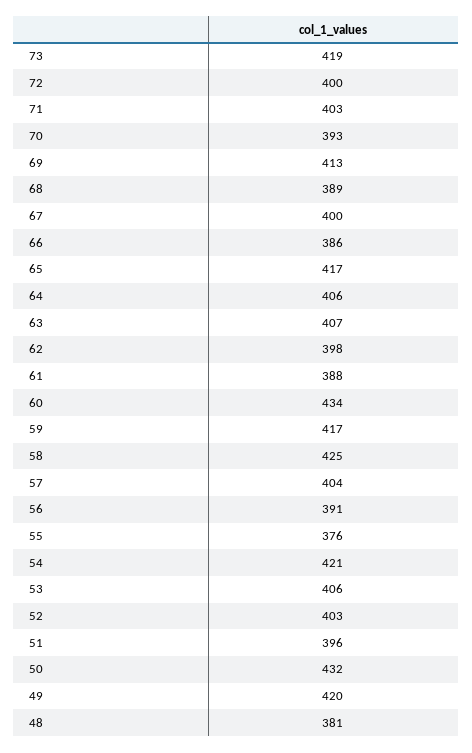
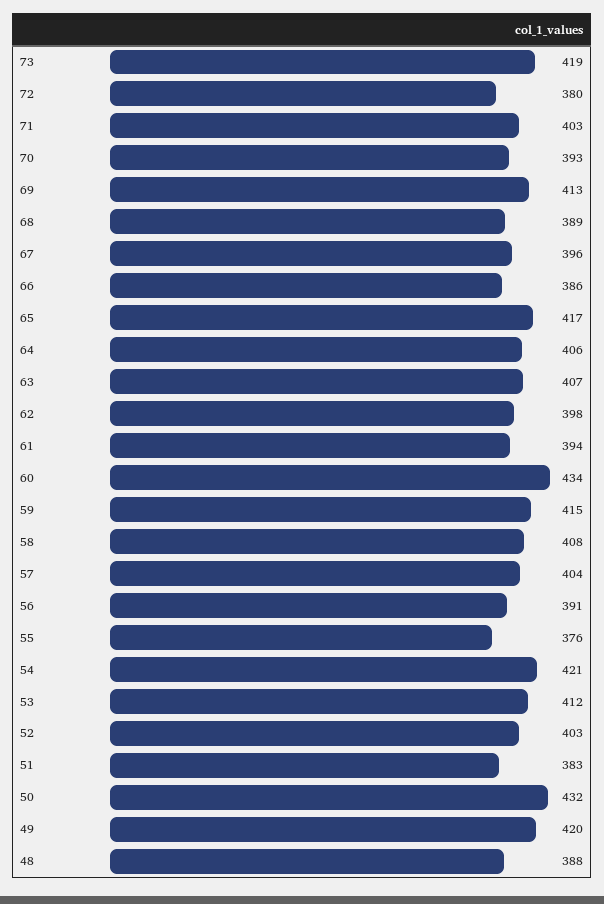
72: 400 -> 380
67: 400 -> 396
61: 388 -> 394
59: 417 -> 415
58: 425 -> 408
53: 406 -> 412
51: 396 -> 383
48: 381 -> 388

